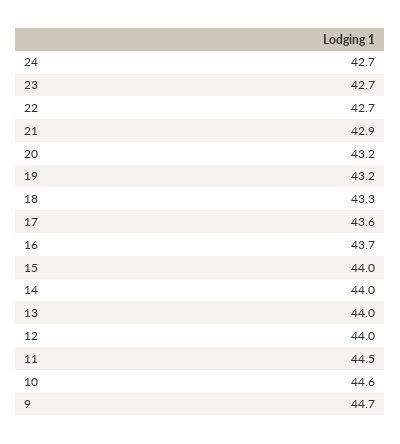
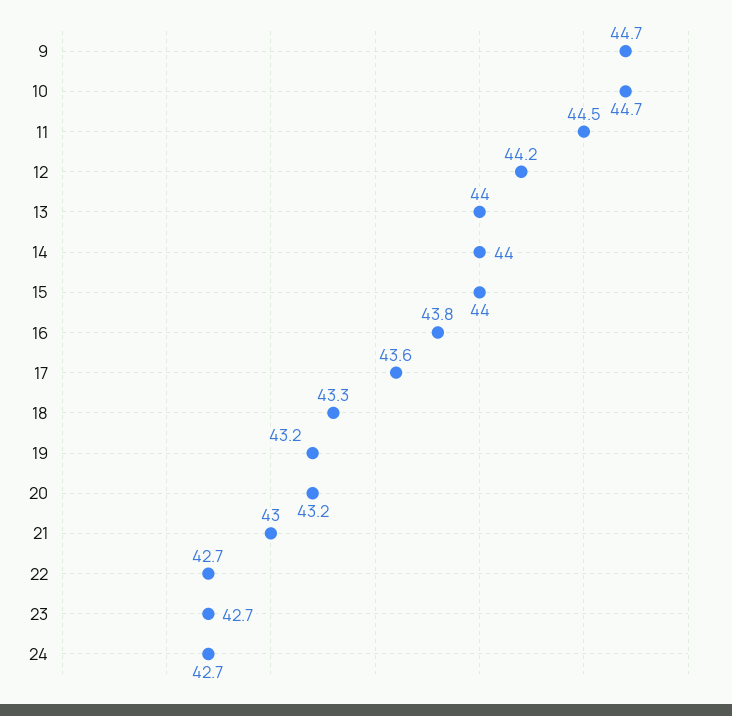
21: 42.9 -> 43
16: 43.7 -> 43.8
12: 44 -> 44.2
10: 44.6 -> 44.7

